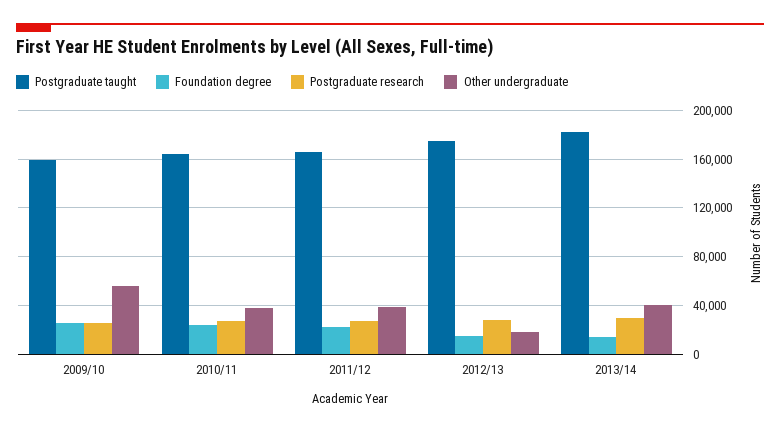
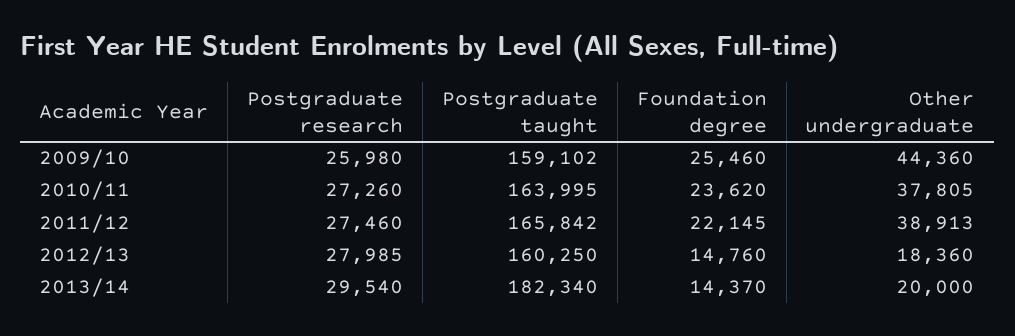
Other undergraduate, 2009/10: 55000 -> 44360
Postgraduate taught, 2012/13: 175000 -> 160250
Other undergraduate, 2013/14: 40000 -> 20000

